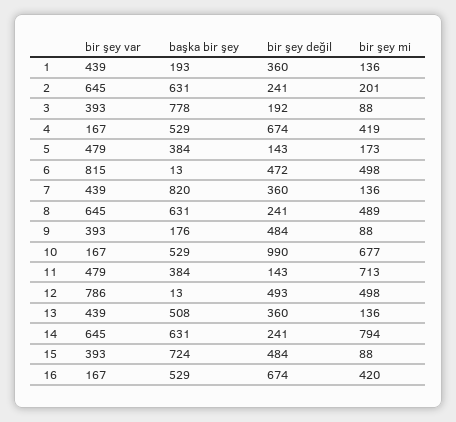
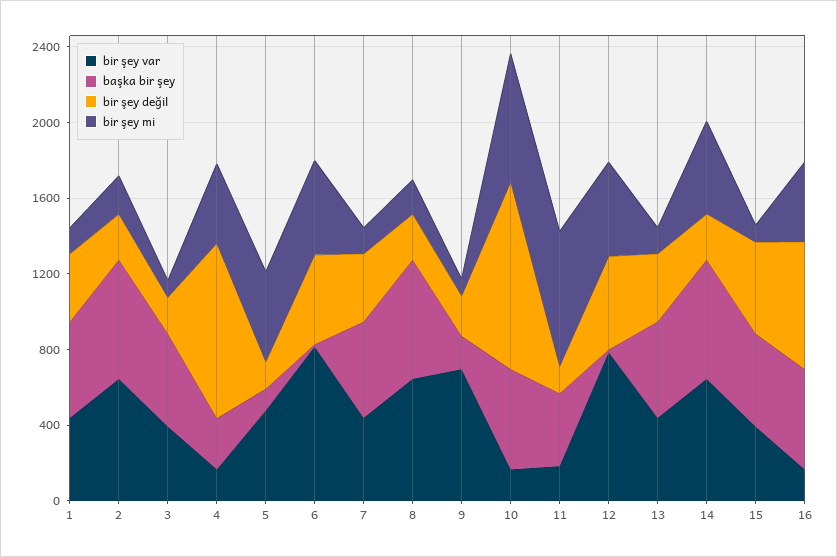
başka bir şey, 1: 193 -> 500
başka bir şey, 3: 778 -> 500
başka bir şey, 4: 529 -> 300
bir şey değil, 4: 674 -> 900
başka bir şey, 5: 384 -> 100
bir şey mi, 5: 173 -> 500
başka bir şey, 7: 820 -> 500
bir şey mi, 8: 489 -> 200
bir şey var, 9: 393 -> 700
bir şey değil, 9: 484 -> 200
bir şey var, 11: 479 -> 200
bir şey mi, 14: 794 -> 500
başka bir şey, 15: 724 -> 500

